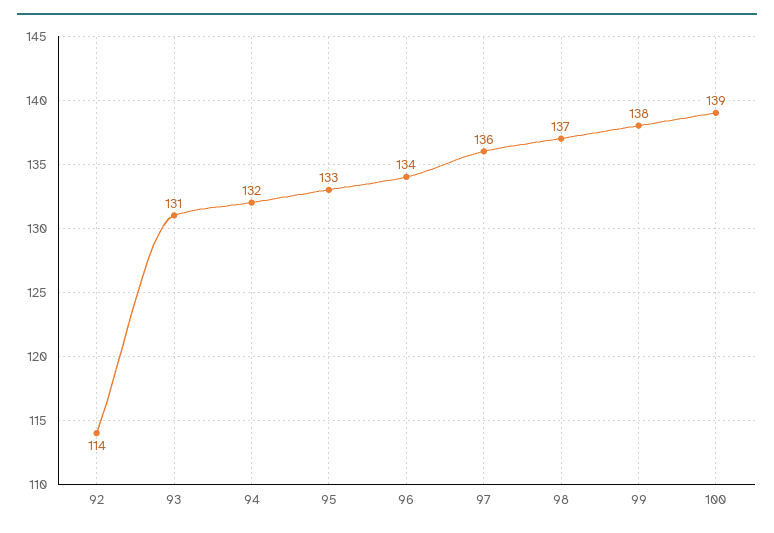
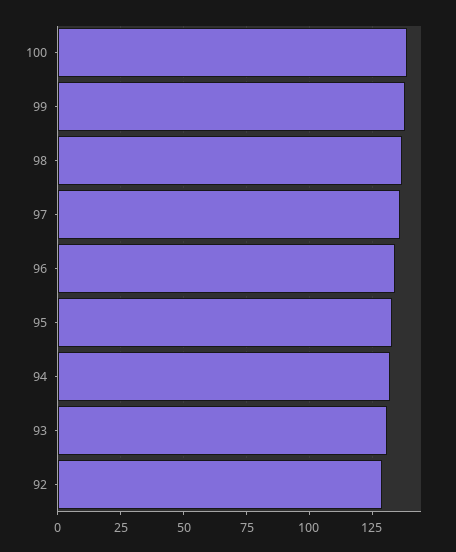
92: 114 -> 130

